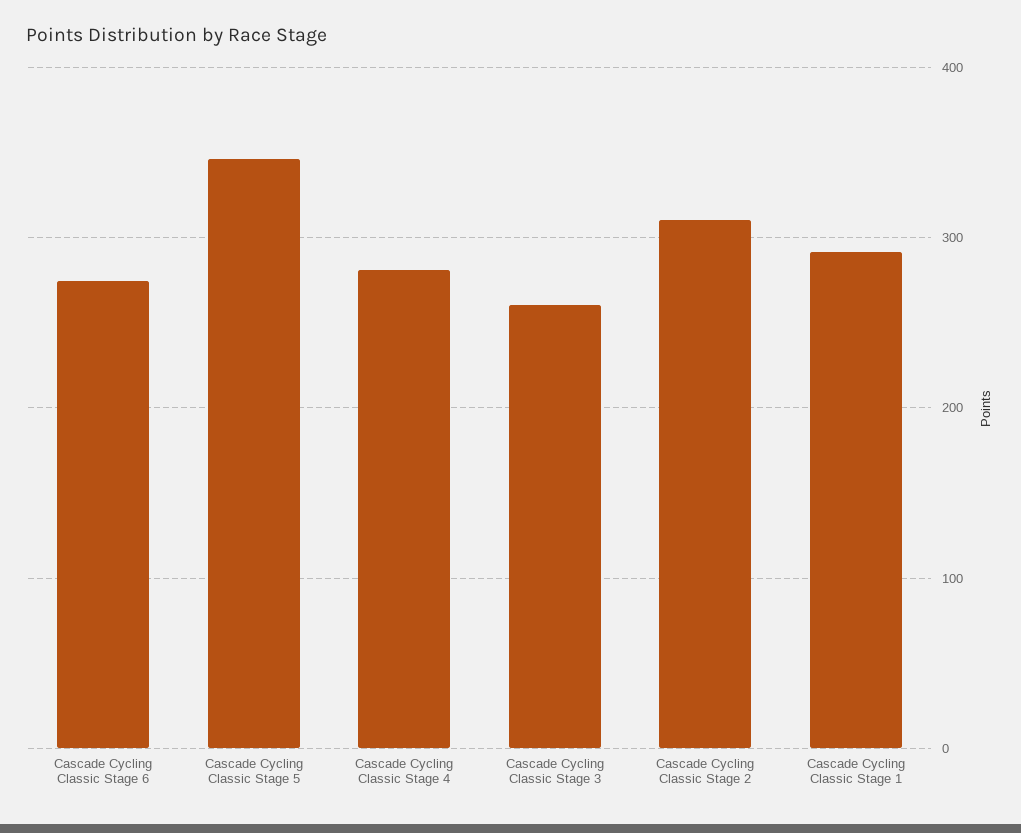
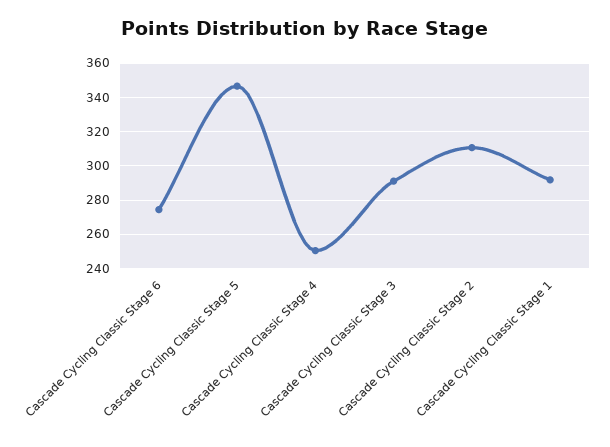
Cascade Cycling Classic Stage 4: 280 -> 250
Cascade Cycling Classic Stage 3: 260 -> 290

